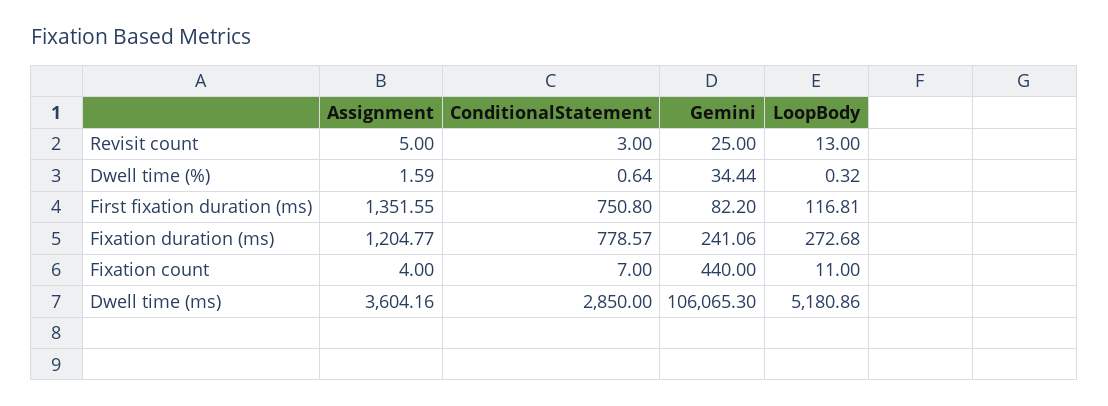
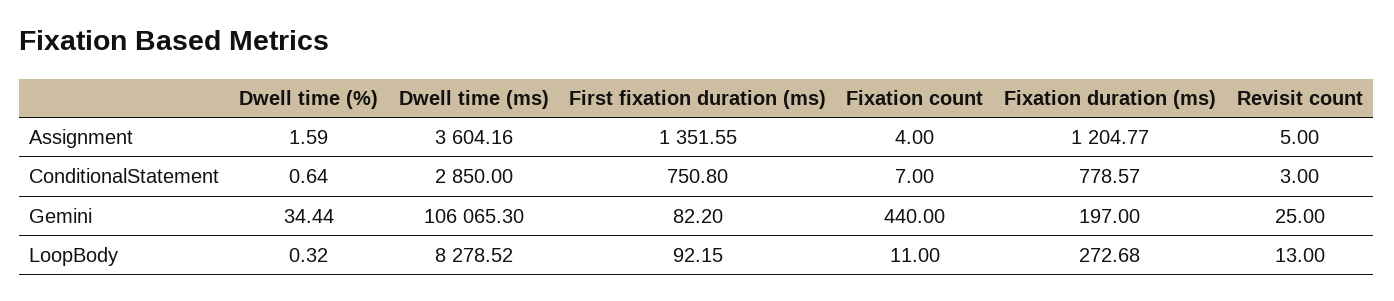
LoopBody, First fixation duration (ms): 116.81 -> 92.15
Gemini, Fixation duration (ms): 241.06 -> 197
LoopBody, Dwell time (ms): 5180.86 -> 8278.52

